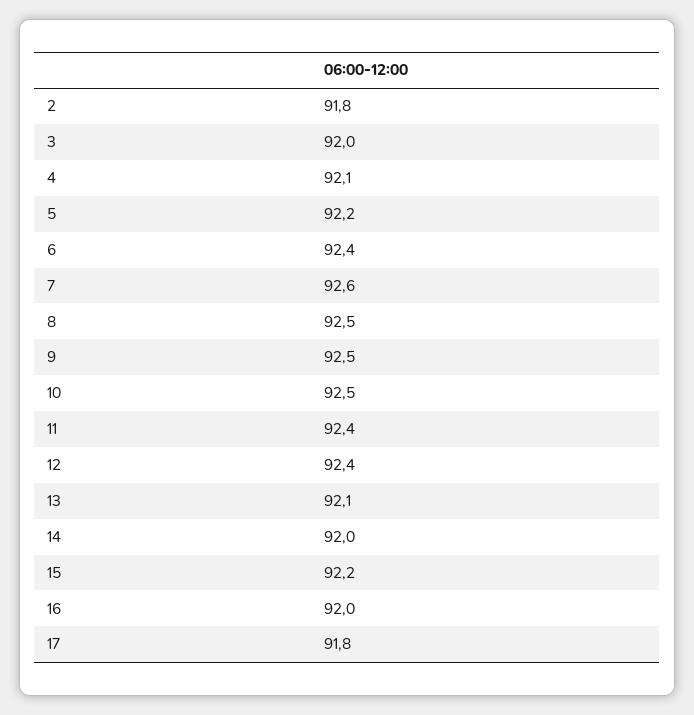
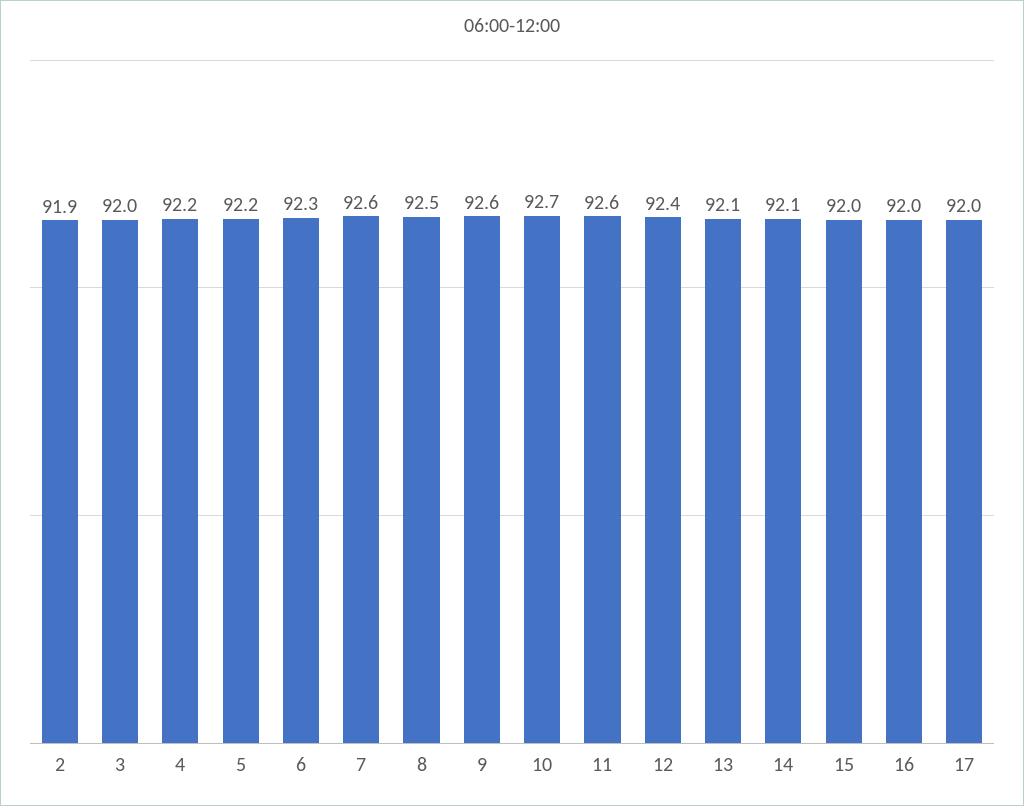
2: 91.8 -> 91.9
4: 92.1 -> 92.2
6: 92.4 -> 92.3
9: 92.5 -> 92.6
10: 92.5 -> 92.7
11: 92.4 -> 92.6
14: 92 -> 92.1
15: 92.2 -> 92
17: 91.8 -> 92

